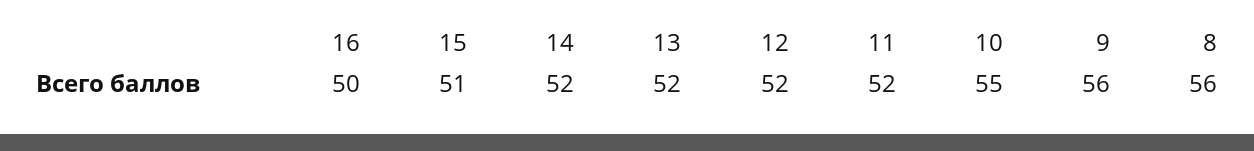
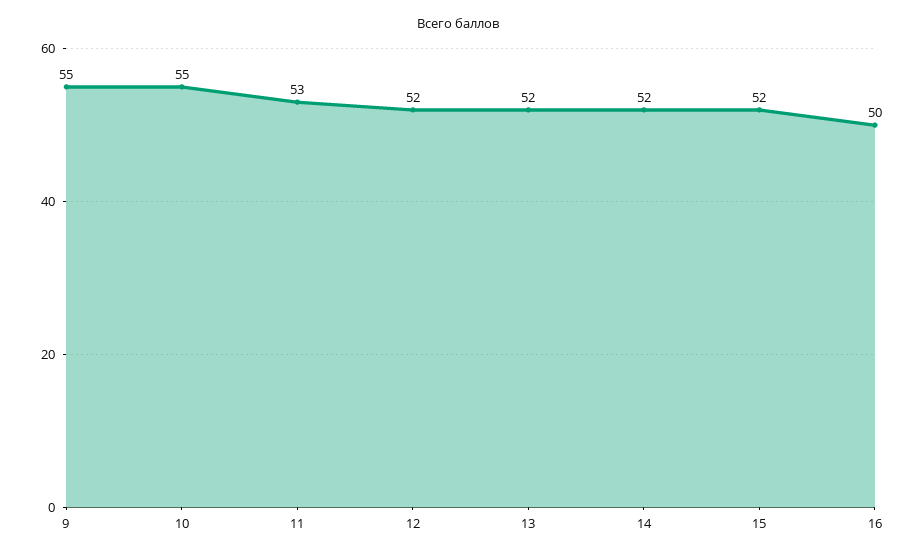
15: 51 -> 52
11: 52 -> 53
9: 56 -> 55
8: 56 -> none

